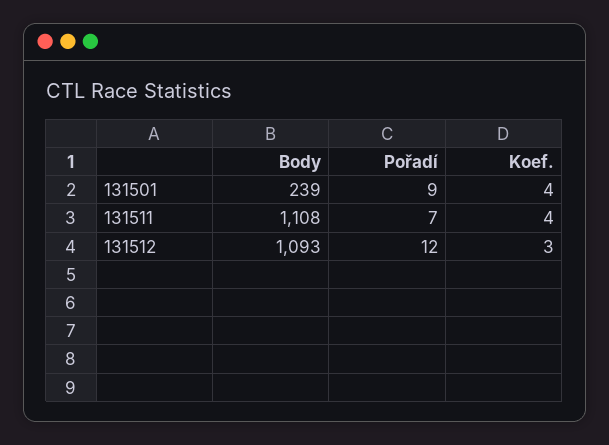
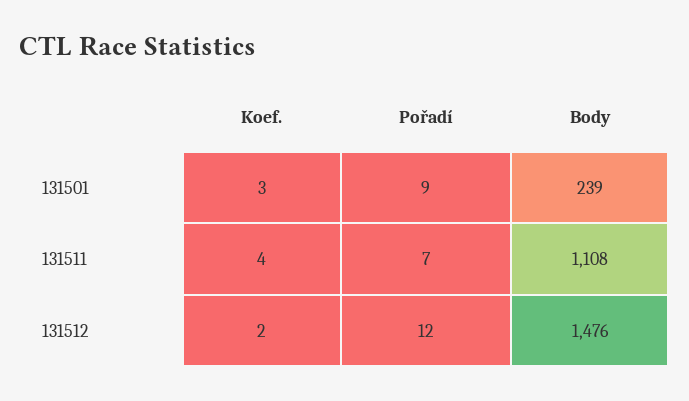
Koef., 131501: 4 -> 3
Body, 131512: 1093 -> 1476
Koef., 131512: 3 -> 2

